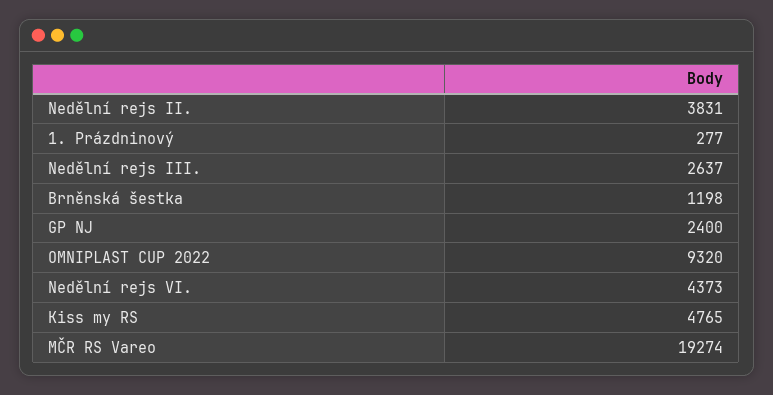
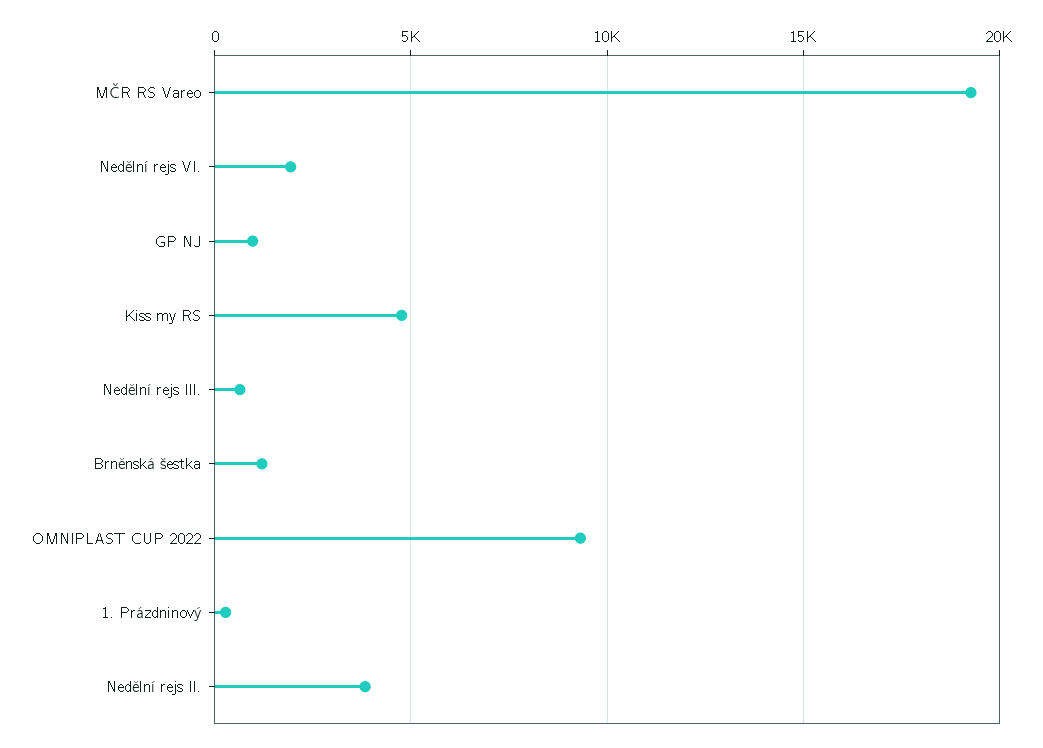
Nedělní rejs III.: 2637 -> 500
GP NJ: 2400 -> 1000
Nedělní rejs VI.: 4373 -> 2000

